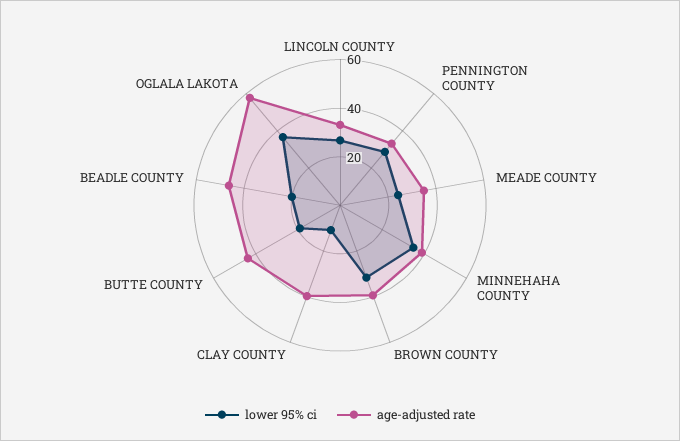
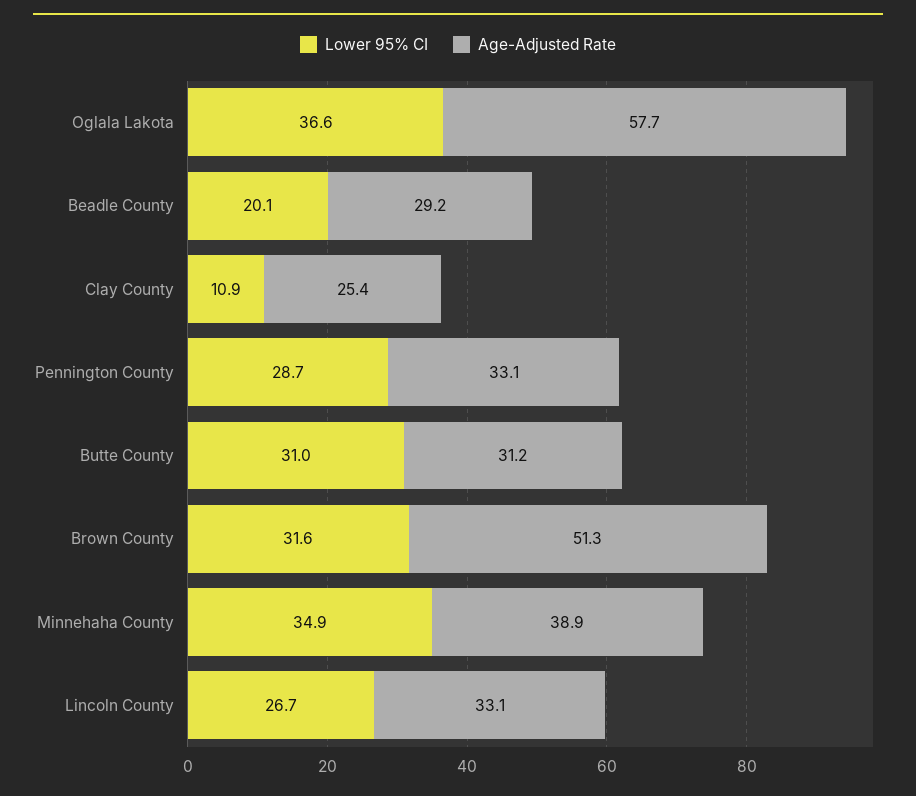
lower 95% ci, MEADE COUNTY: 25 -> none
age-adjusted rate, MEADE COUNTY: 35 -> none
age-adjusted rate, BROWN COUNTY: 40 -> 51.3
age-adjusted rate, CLAY COUNTY: 40 -> 25.4
lower 95% ci, BUTTE COUNTY: 20 -> 31
age-adjusted rate, BUTTE COUNTY: 45 -> 31.2
age-adjusted rate, BEADLE COUNTY: 45 -> 29.2

